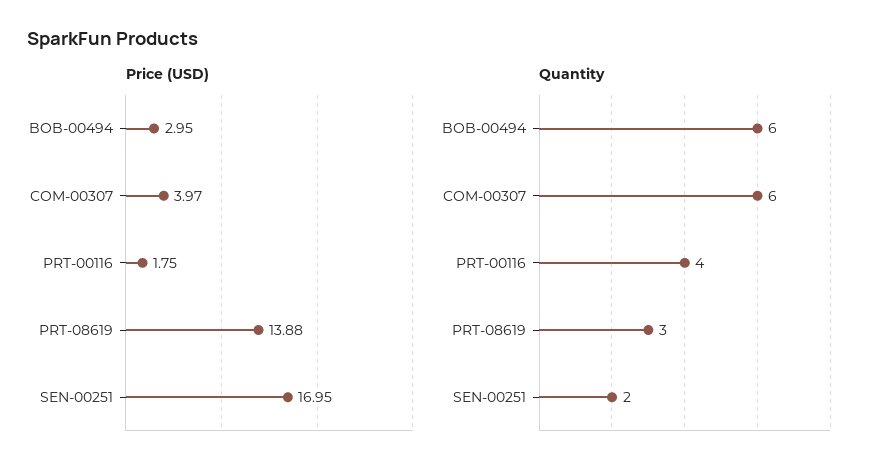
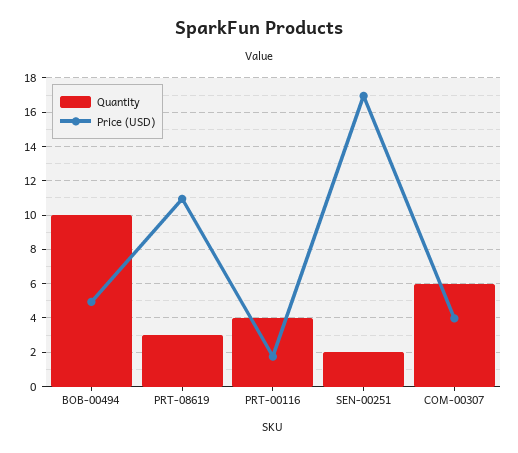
Price (USD), BOB-00494: 2.95 -> 5
Price (USD), PRT-08619: 13.88 -> 11
Quantity, BOB-00494: 6 -> 10

